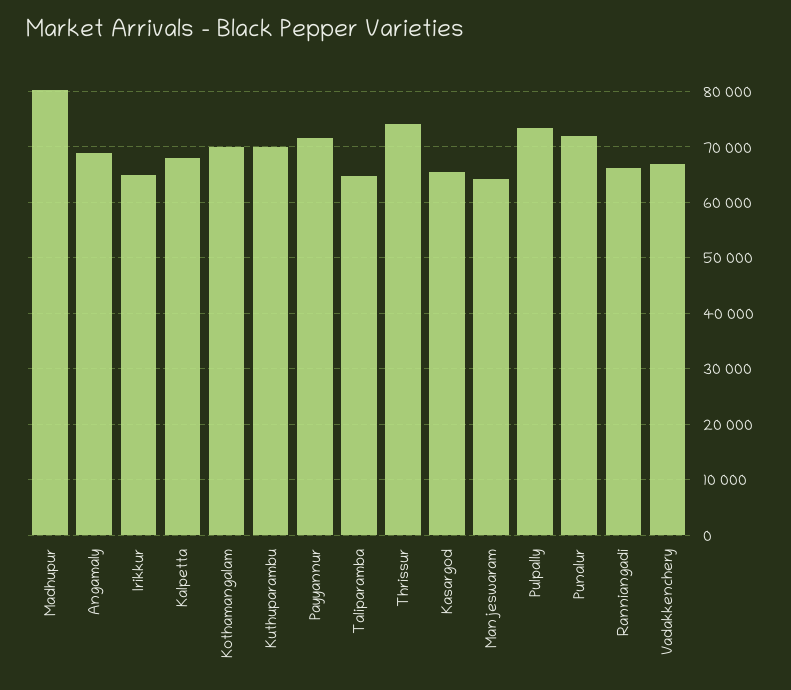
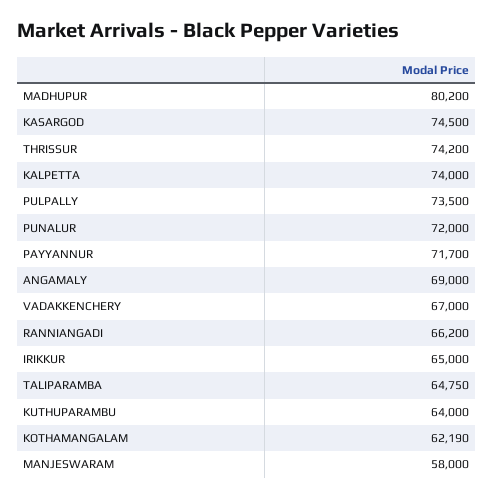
Kalpetta: 68000 -> 74000
Kothamangalam: 70000 -> 62190
Kuthuparambu: 70000 -> 64000
Kasargod: 66000 -> 74500
Manjeswaram: 64000 -> 58000

